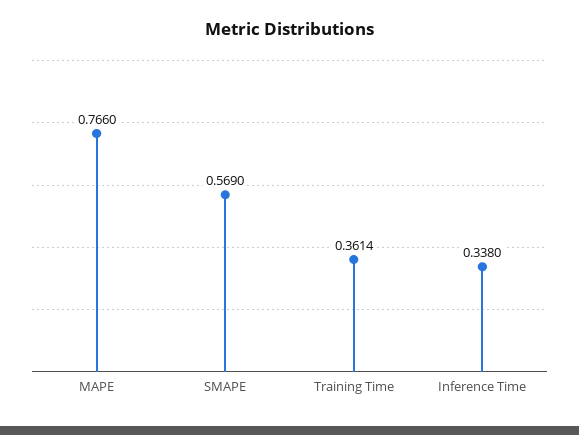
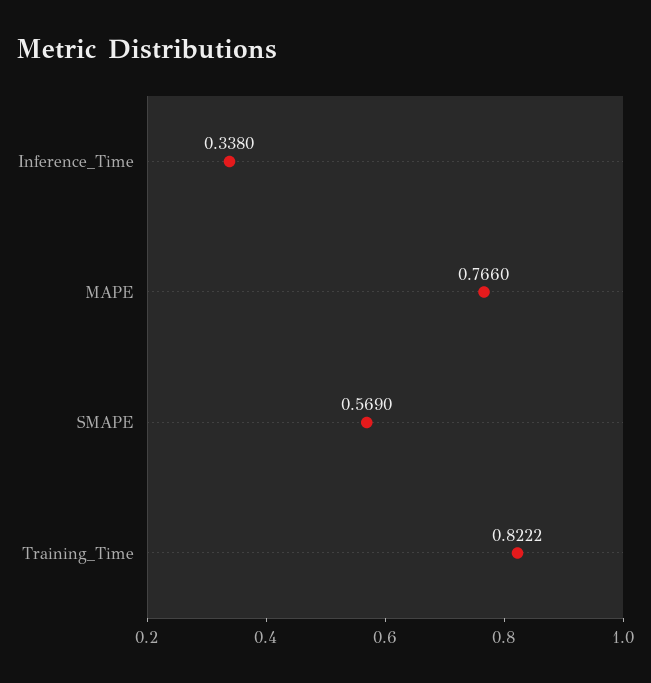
Training Time: 0.3614 -> 0.8222

